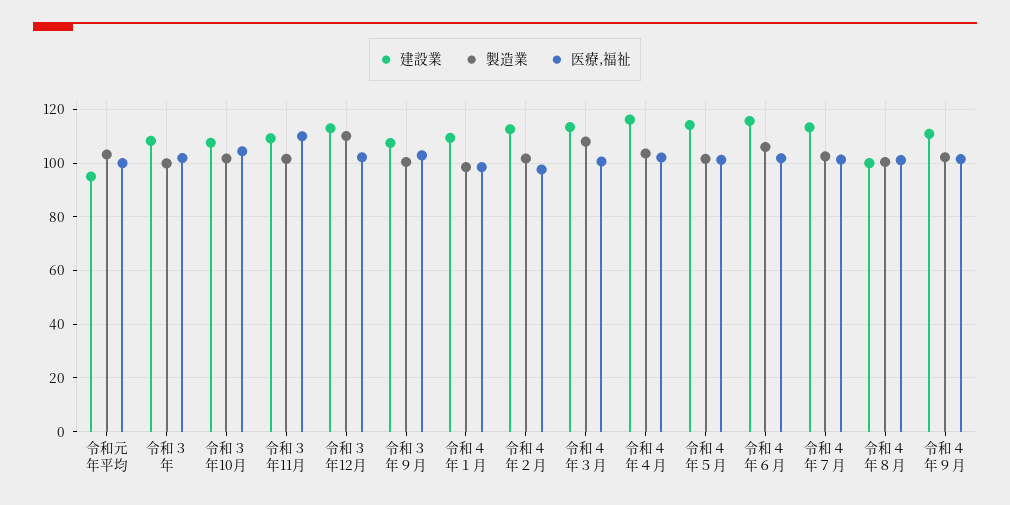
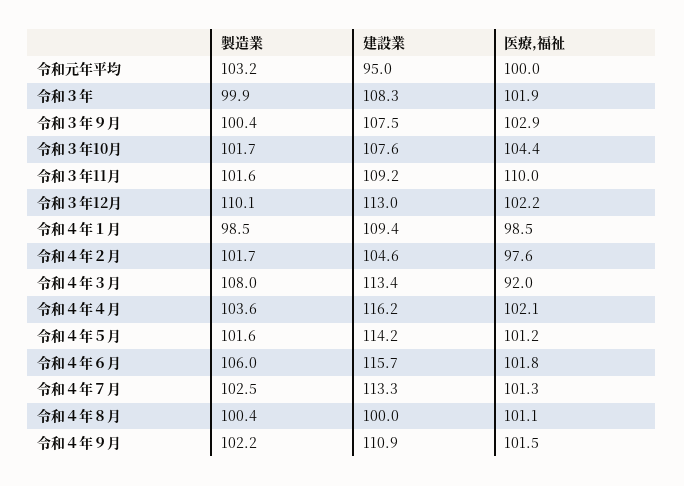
建設業, 令和４年２月: 112.5 -> 104.6
医療,福祉, 令和４年３月: 100 -> 92

